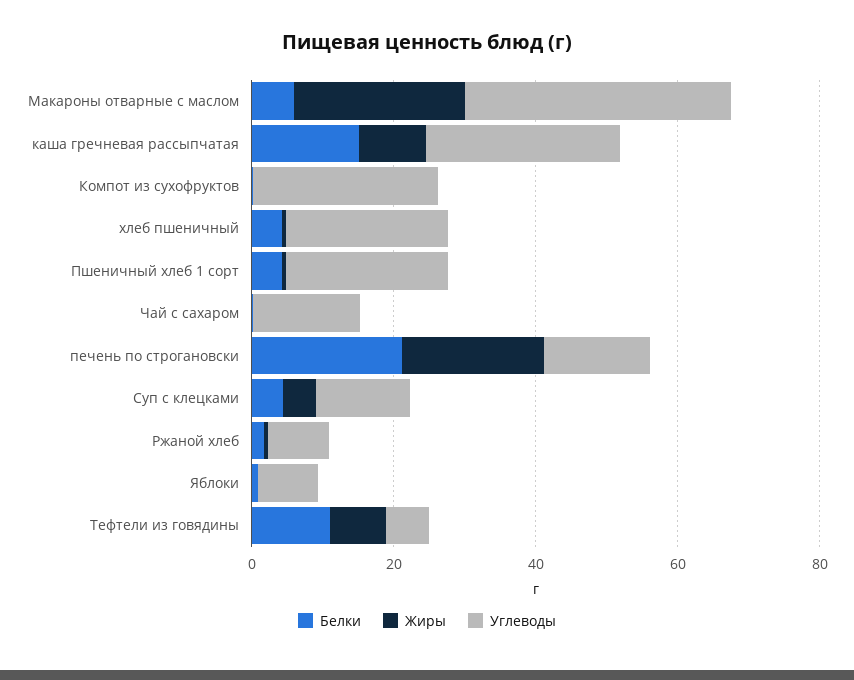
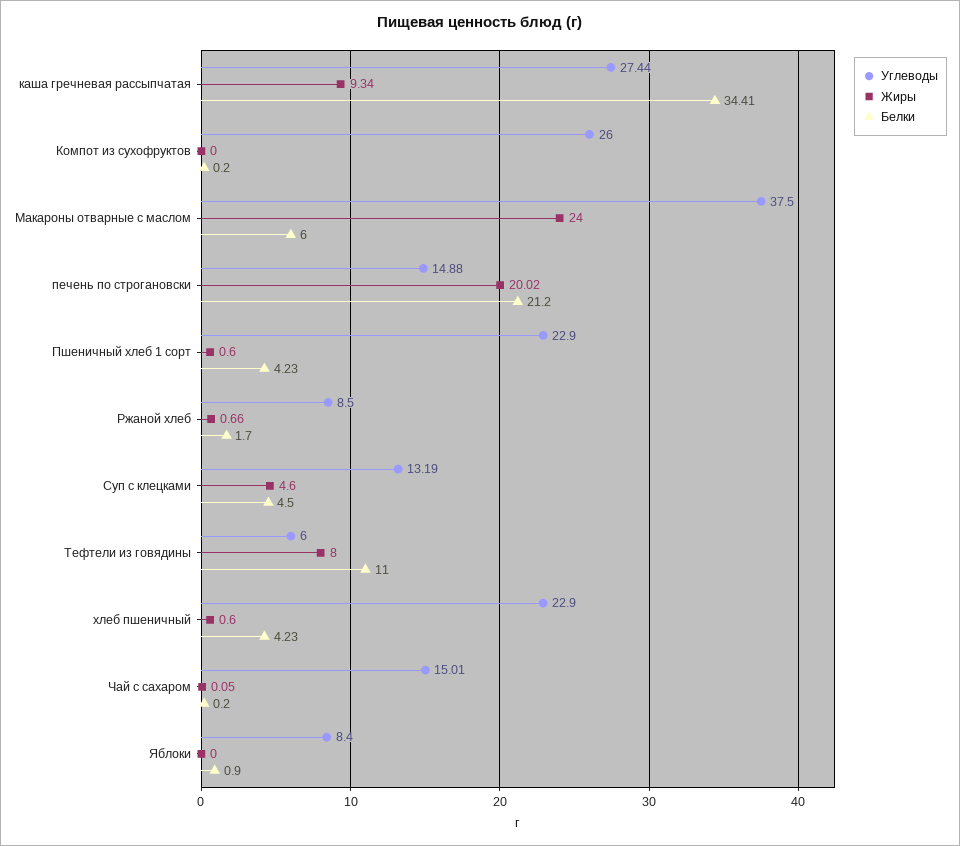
Белки, каша гречневая рассыпчатая: 15 -> 34.41

